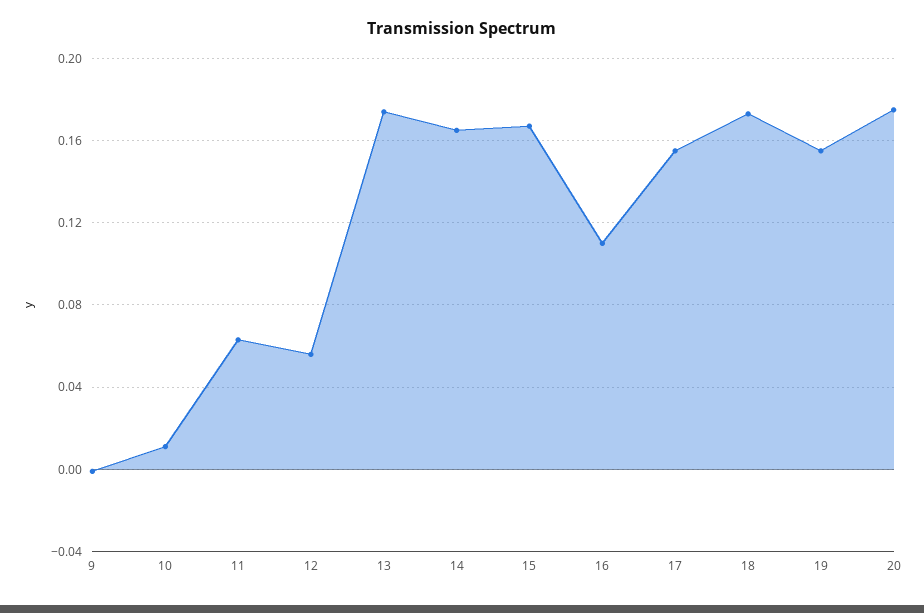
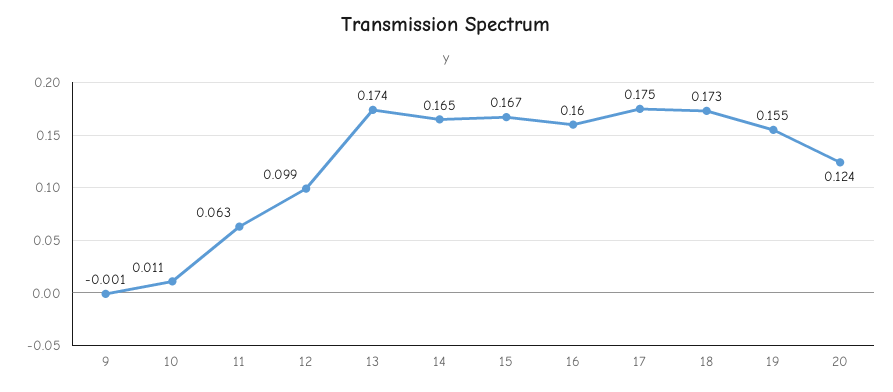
12: 0.055 -> 0.099
16: 0.11 -> 0.16
17: 0.155 -> 0.175
20: 0.175 -> 0.124

